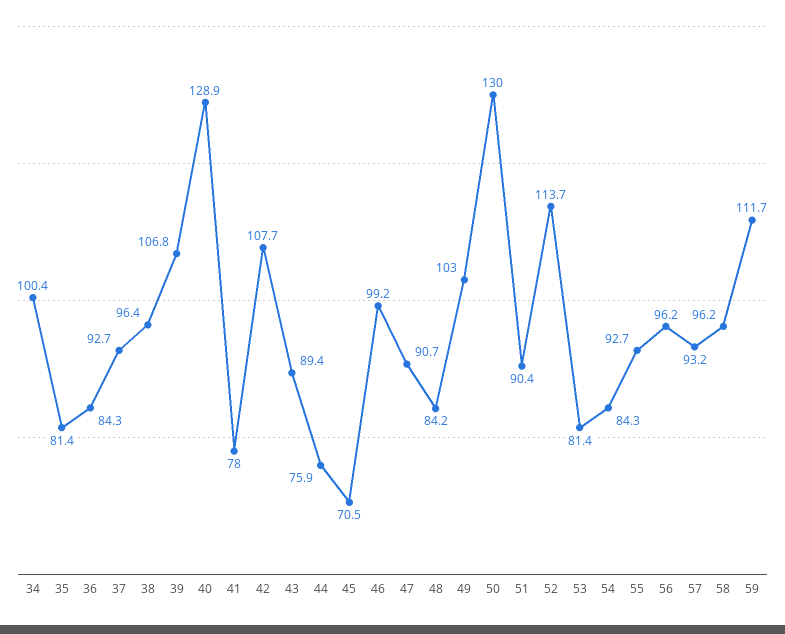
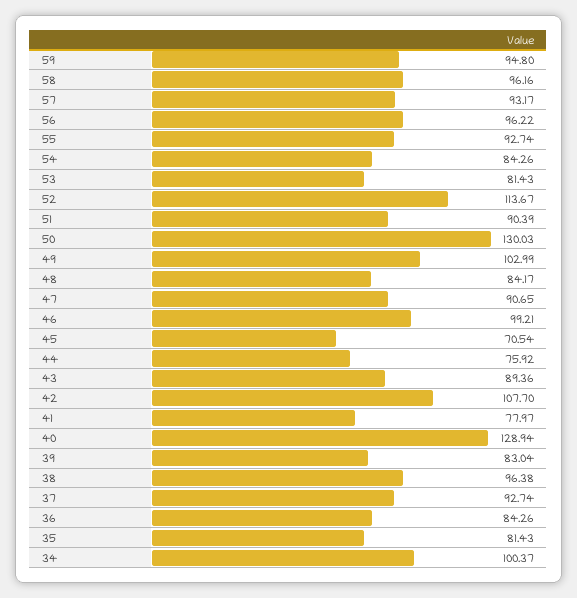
39: 106.8 -> 83.04
59: 111.7 -> 94.8

